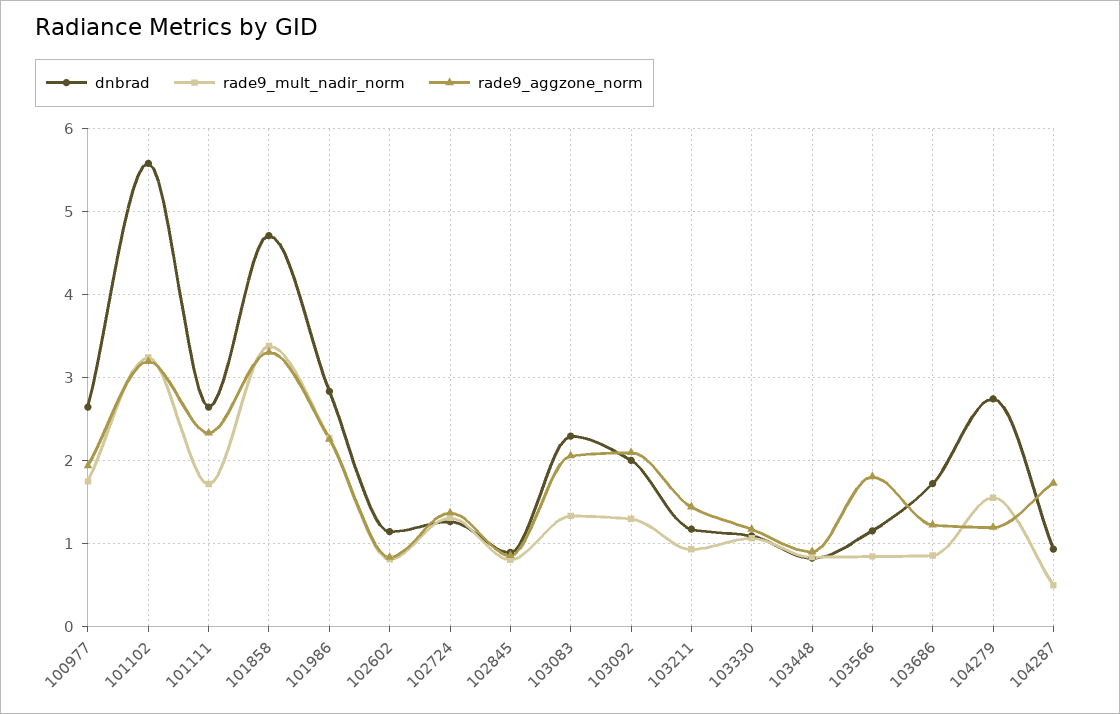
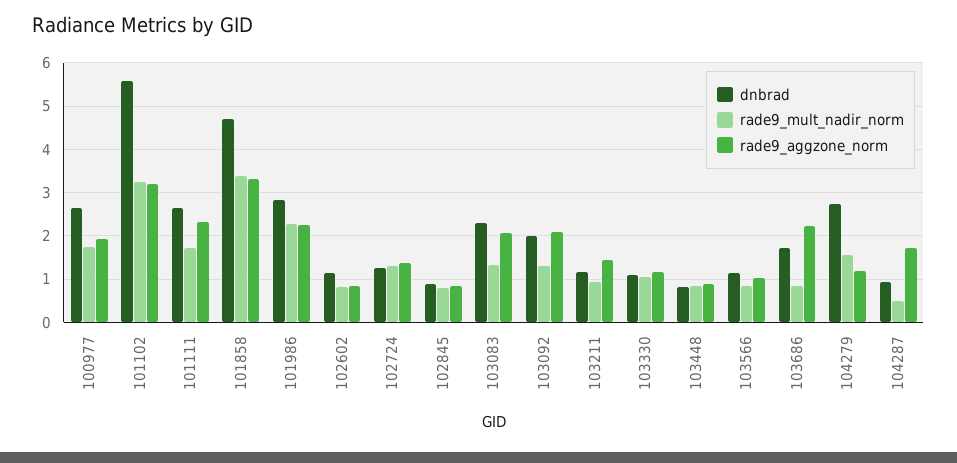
rade9_aggzone_norm, 103566: 1.8 -> 1
rade9_aggzone_norm, 103686: 1.2 -> 2.2

